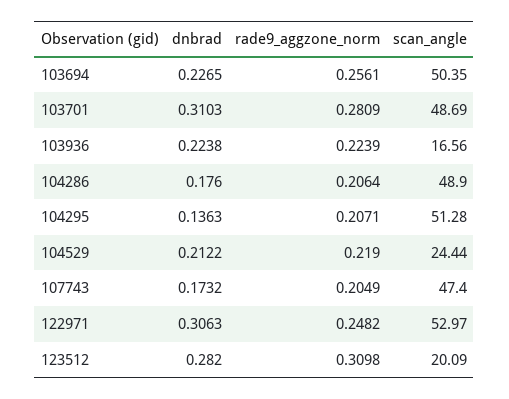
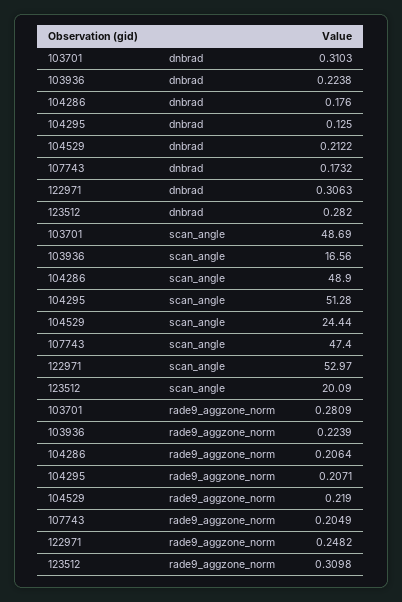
dnbrad, 103694: 0.2265 -> none
rade9_aggzone_norm, 103694: 0.2561 -> none
scan_angle, 103694: 50.35 -> none
dnbrad, 104295: 0.1363 -> 0.125

